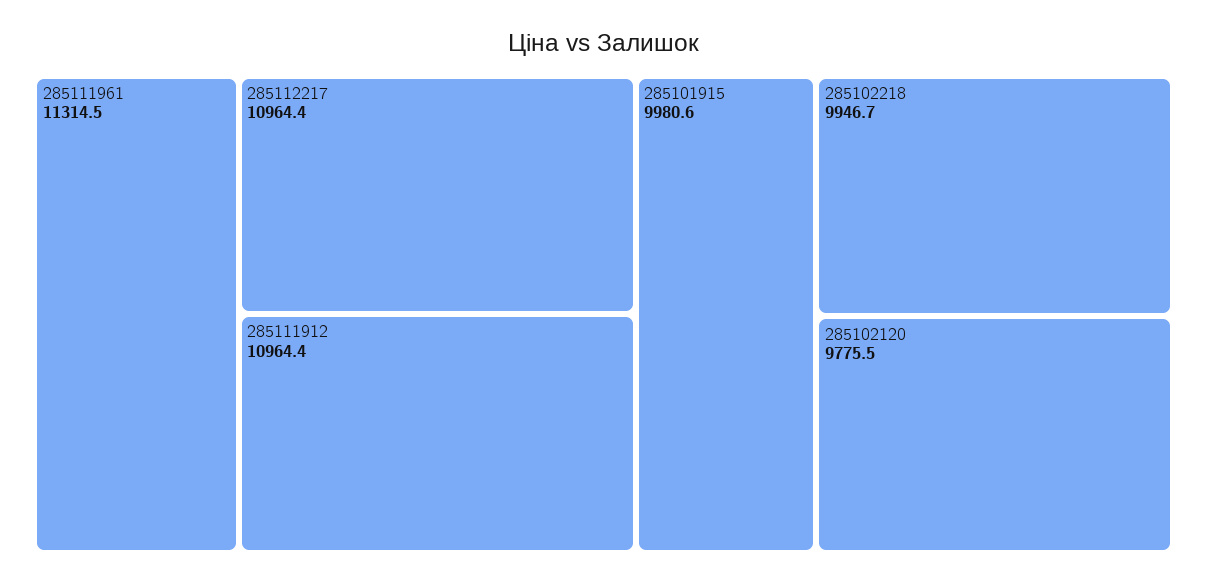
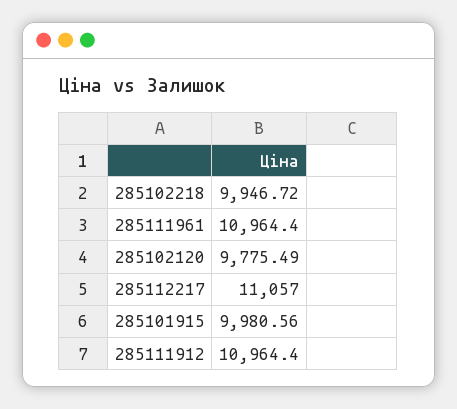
285111961: 11314.5 -> 10964.4
285112217: 10964.4 -> 11057

